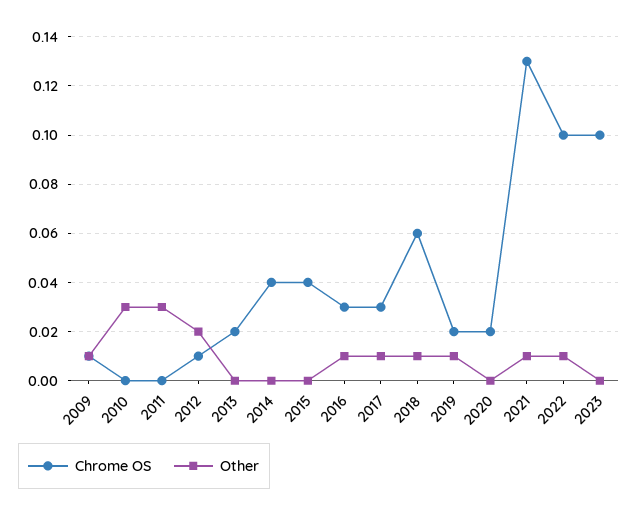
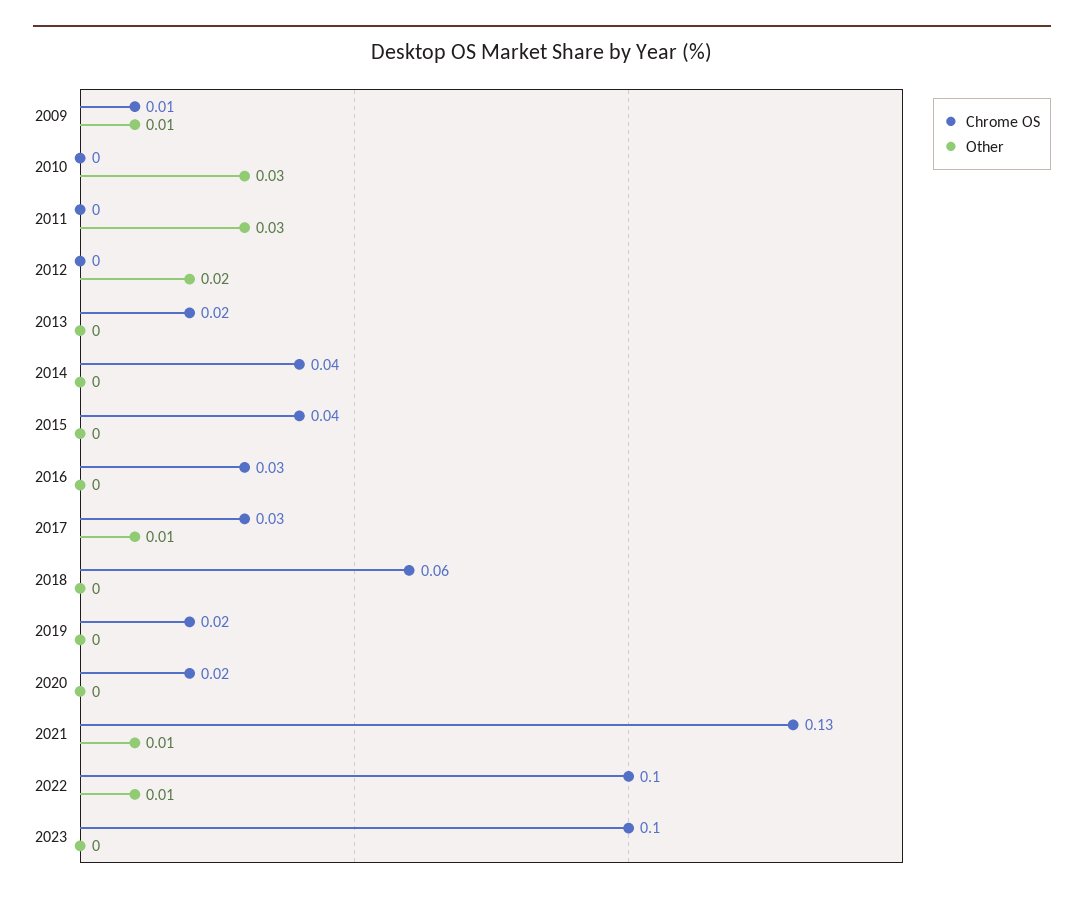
Chrome OS, 2012: 0.01 -> 0
Other, 2016: 0.01 -> 0
Other, 2018: 0.01 -> 0
Other, 2019: 0.01 -> 0

